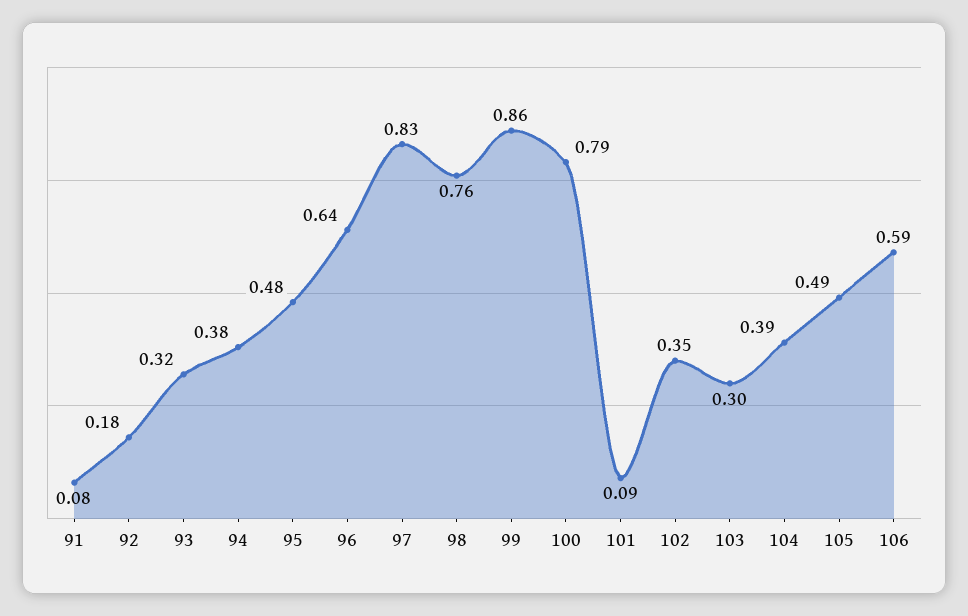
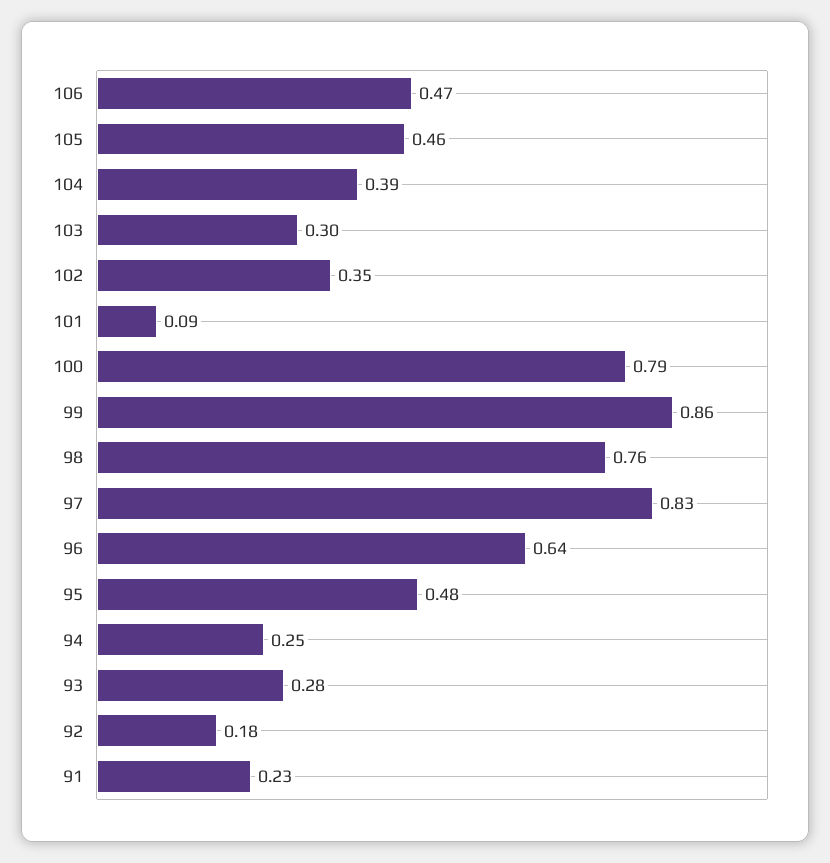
91: 0.08 -> 0.23
93: 0.32 -> 0.28
94: 0.38 -> 0.25
105: 0.49 -> 0.46
106: 0.59 -> 0.47

